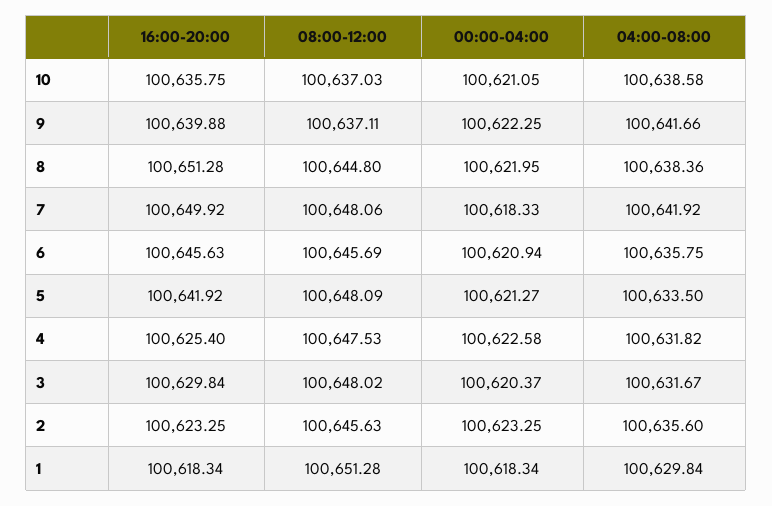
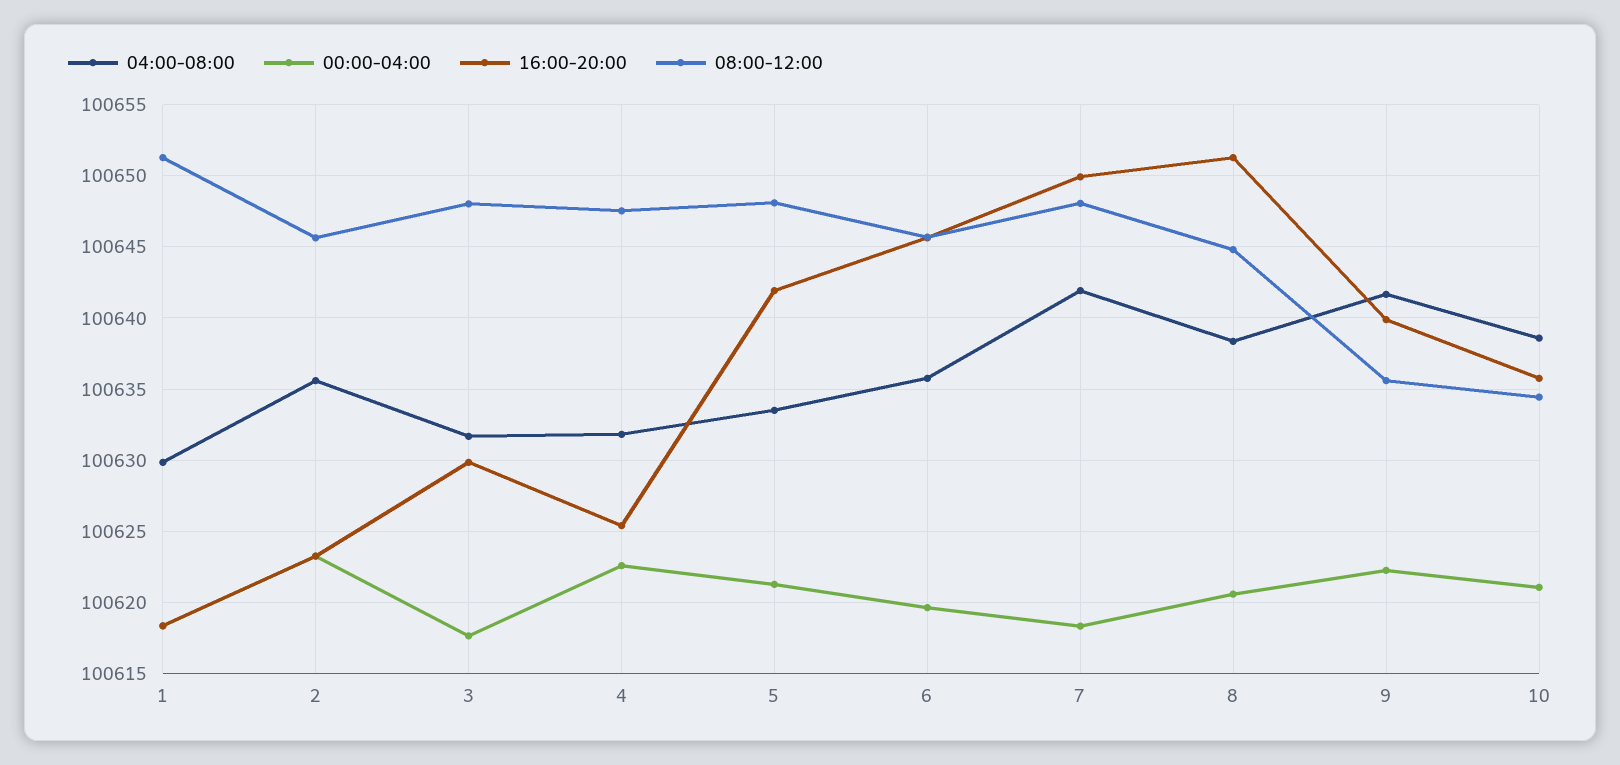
08:00-12:00, 10: 100637.03 -> 100634.5
08:00-12:00, 9: 100637.11 -> 100635.5
00:00-04:00, 8: 100621.95 -> 100620.5
00:00-04:00, 6: 100620.94 -> 100619.5
00:00-04:00, 3: 100620.37 -> 100617.5

